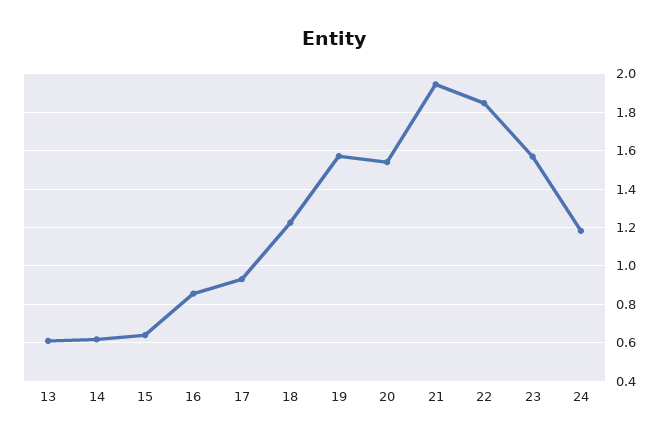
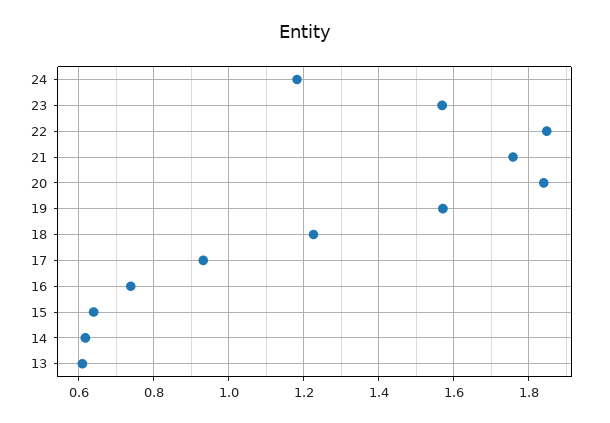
16: 0.85 -> 0.74
20: 1.55 -> 1.84
21: 1.95 -> 1.76

